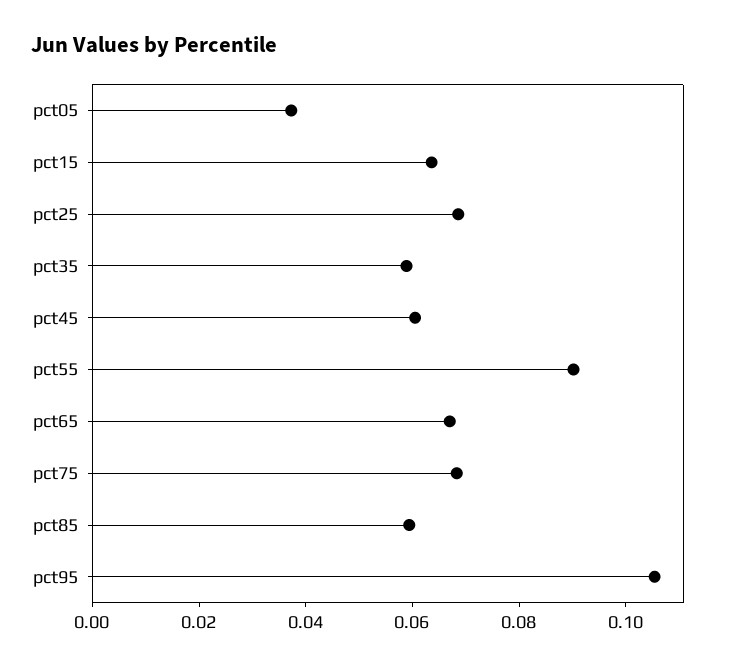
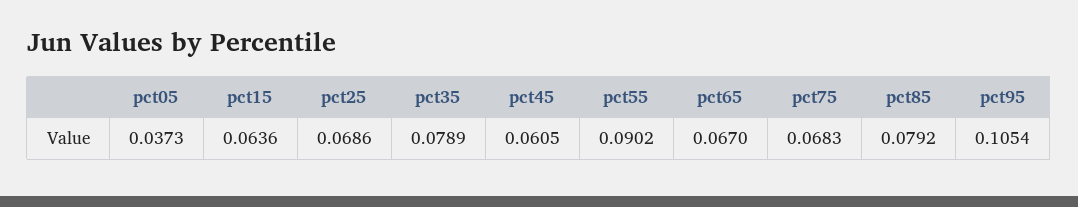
pct35: 0.06 -> 0.0789
pct85: 0.06 -> 0.0792

